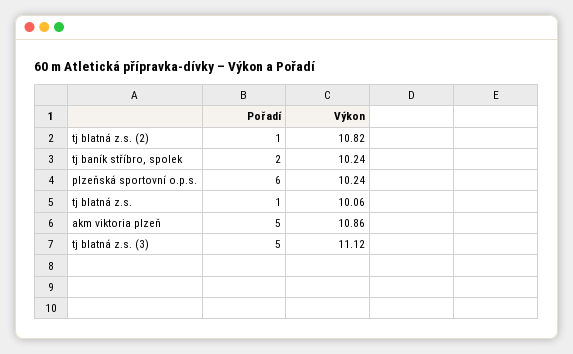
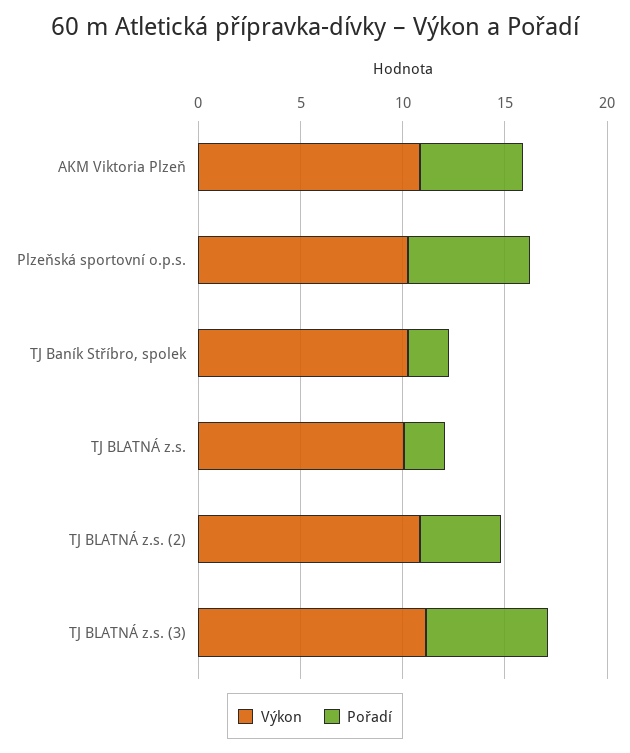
Pořadí, tj blatná z.s. (2): 1 -> 4
Pořadí, tj blatná z.s.: 1 -> 2
Pořadí, tj blatná z.s. (3): 5 -> 6

